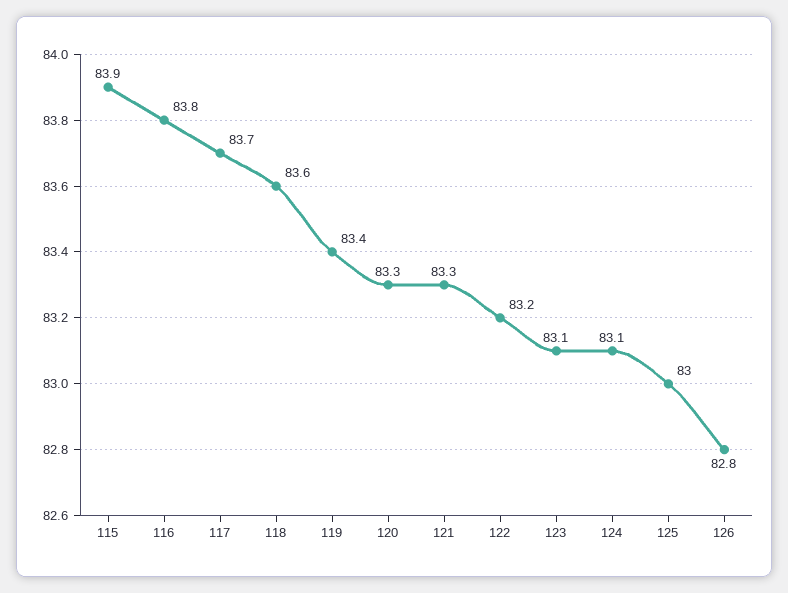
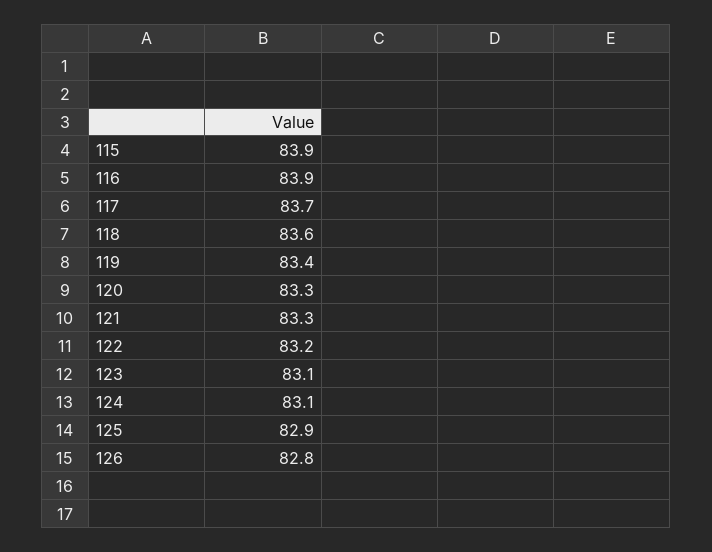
116: 83.8 -> 83.9
125: 83 -> 82.9

